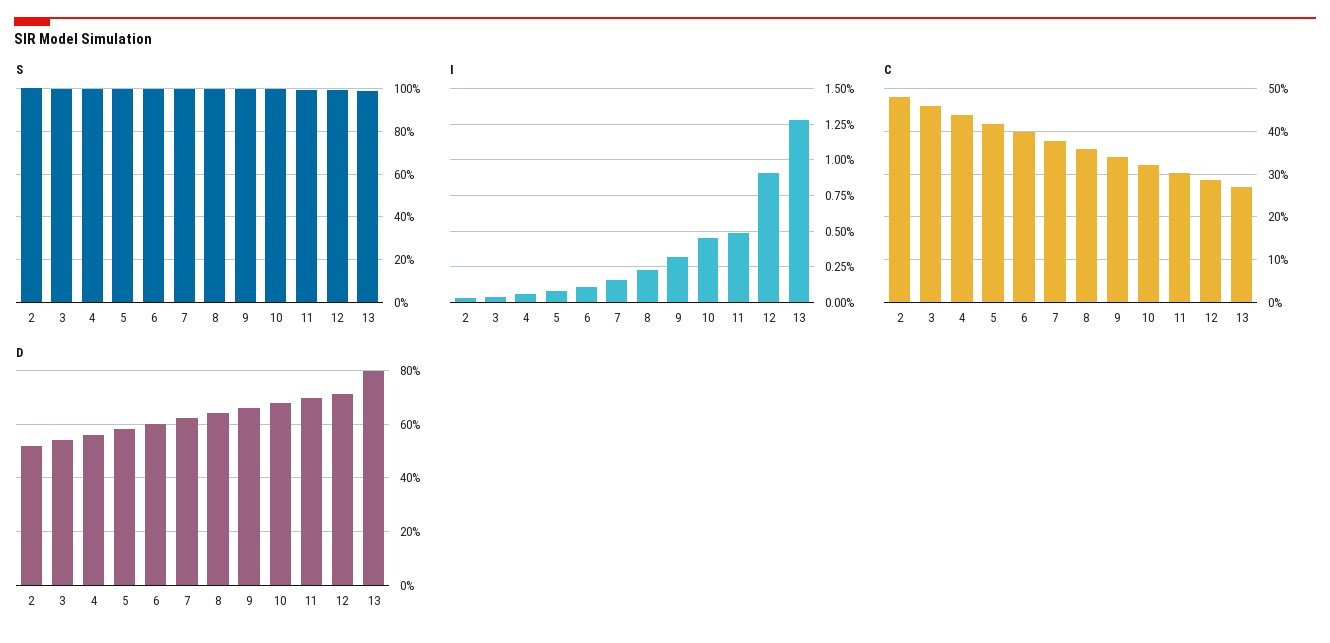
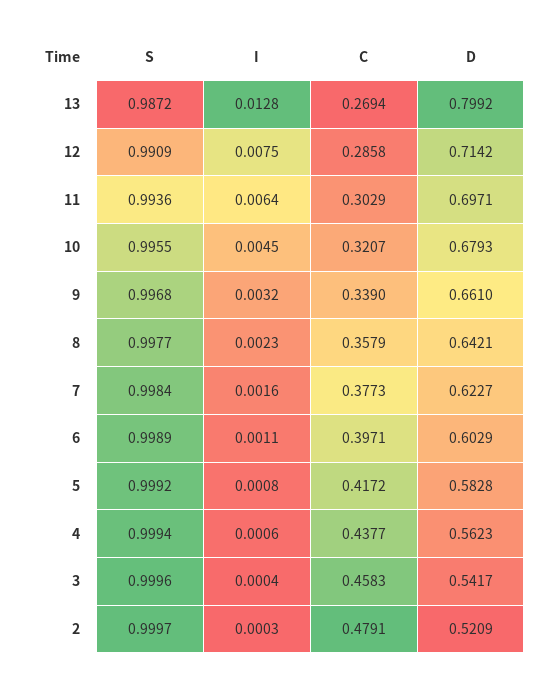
I, 11: 0.005 -> 0.0064
I, 12: 0.009 -> 0.0075

